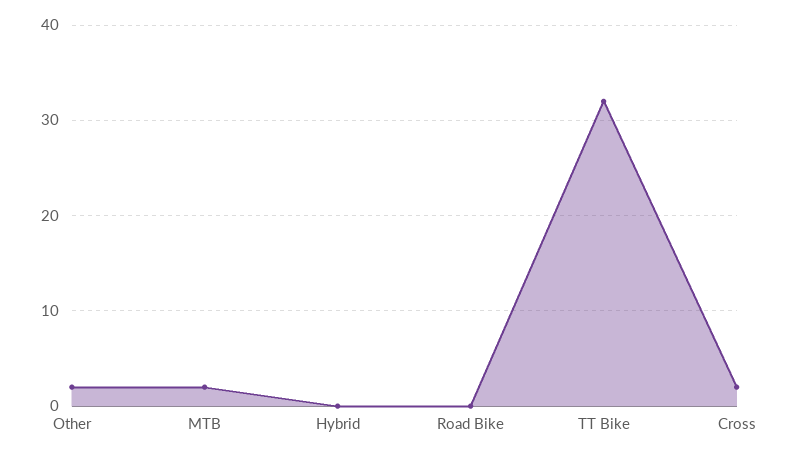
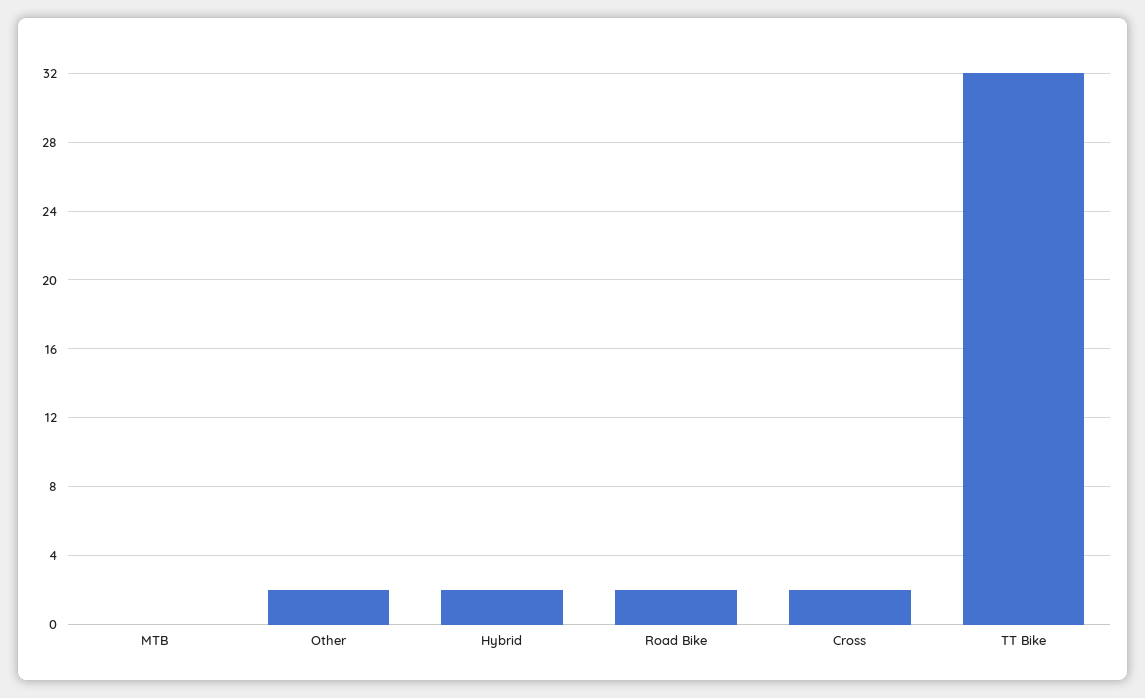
MTB: 2 -> 0
Hybrid: 0 -> 2
Road Bike: 0 -> 2

